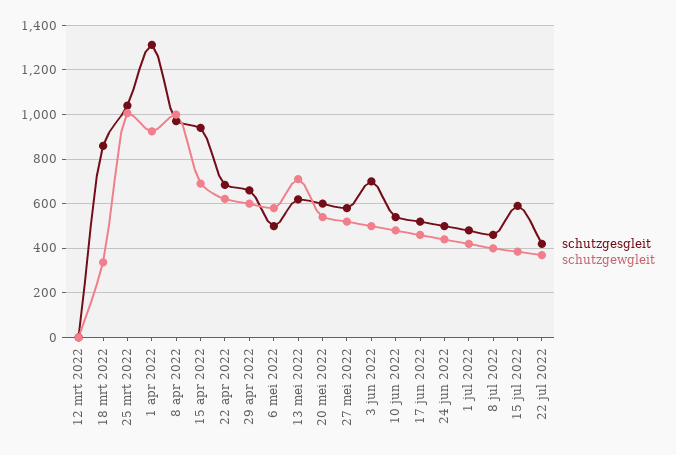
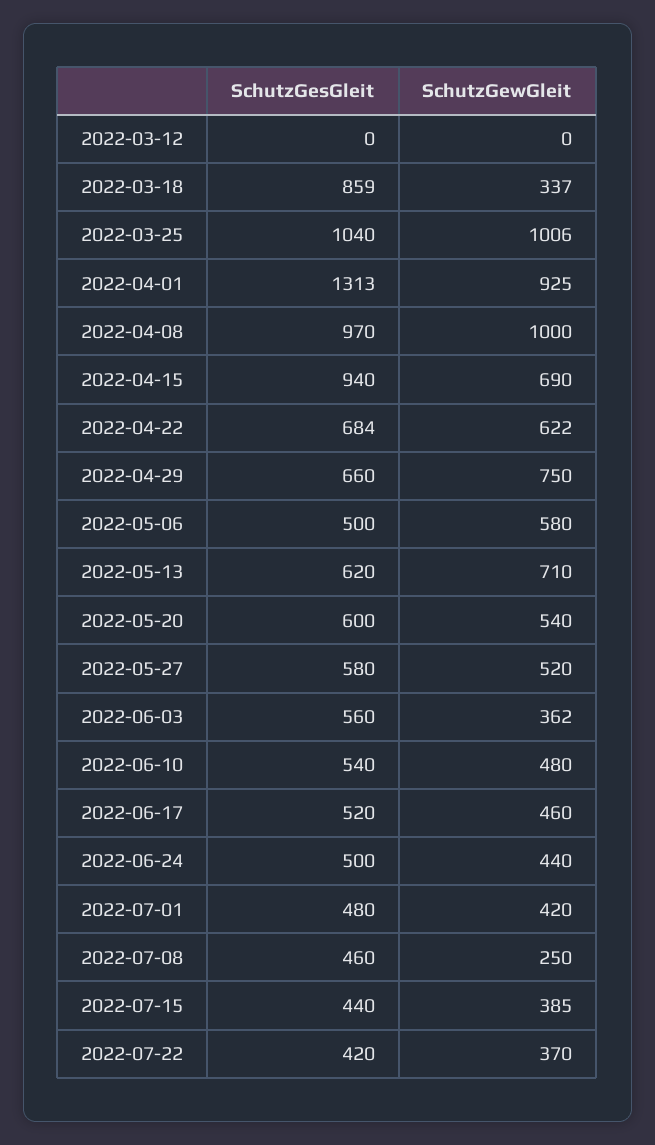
schutzgewgleit, 29 apr 2022: 600 -> 750
schutzgesgleit, 3 jun 2022: 700 -> 560
schutzgewgleit, 3 jun 2022: 500 -> 362
schutzgewgleit, 8 jul 2022: 400 -> 250
schutzgesgleit, 15 jul 2022: 600 -> 440

